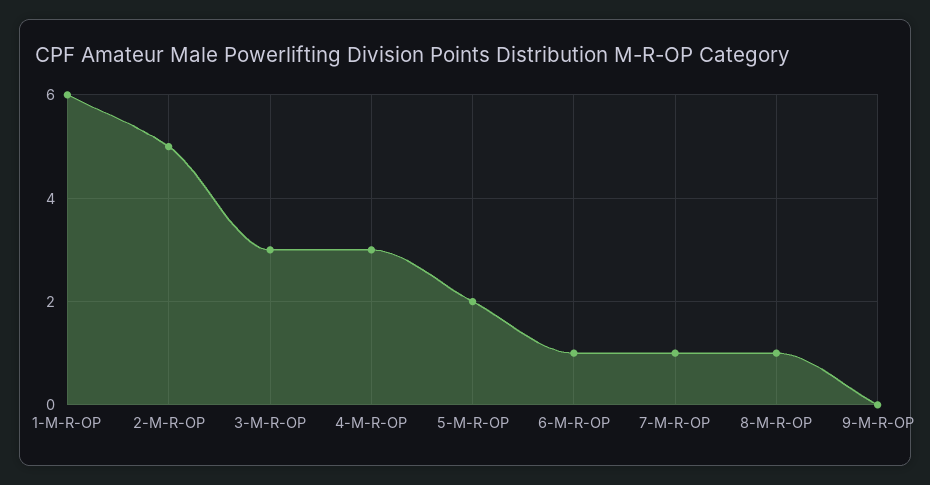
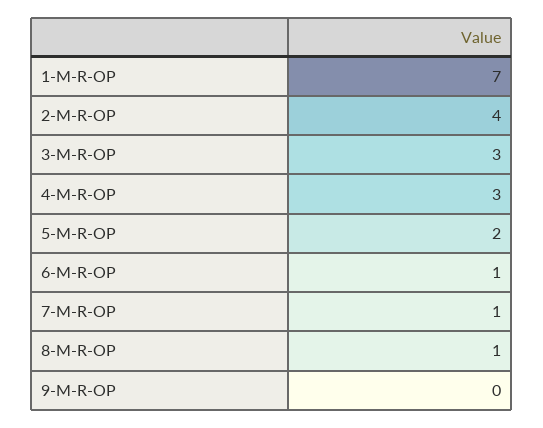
1-M-R-OP: 6 -> 7
2-M-R-OP: 5 -> 4

